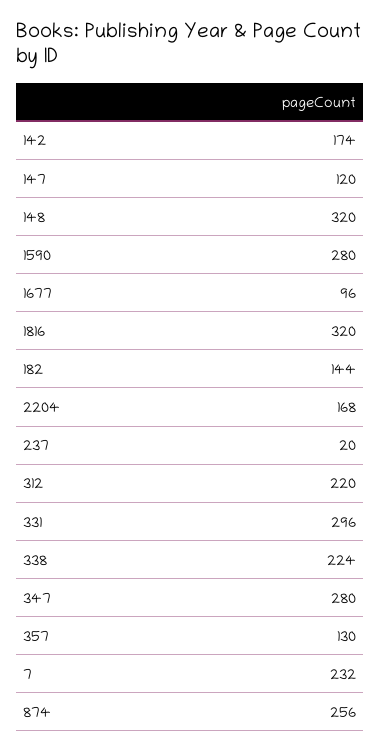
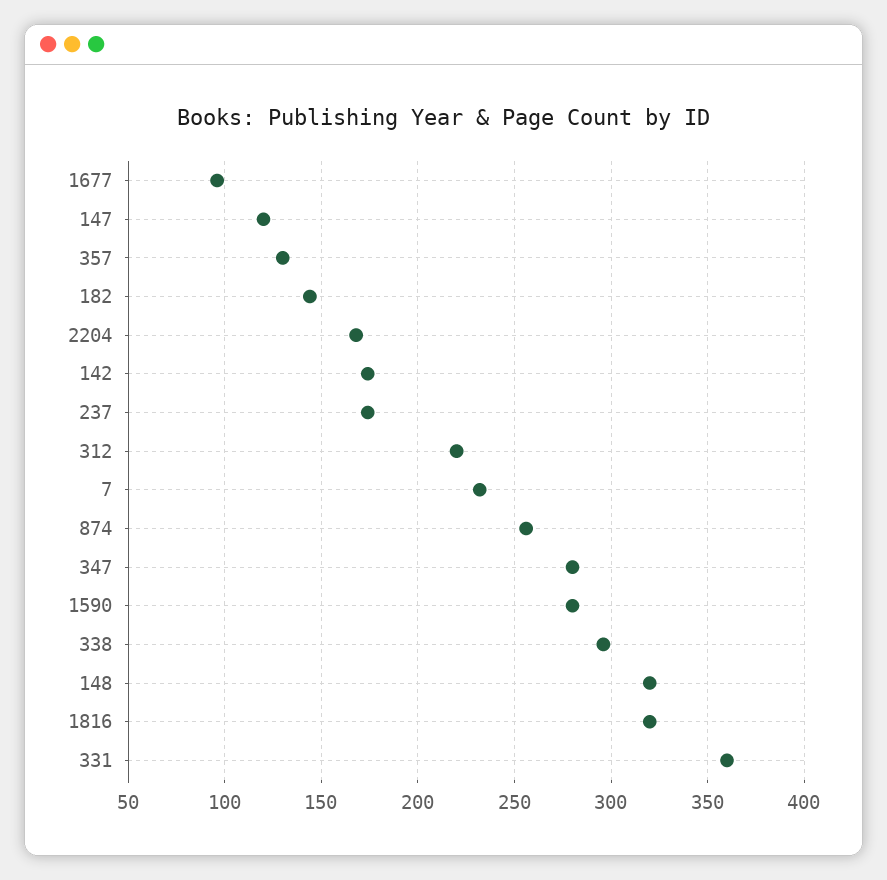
237: 20 -> 175
331: 296 -> 360
338: 224 -> 295

